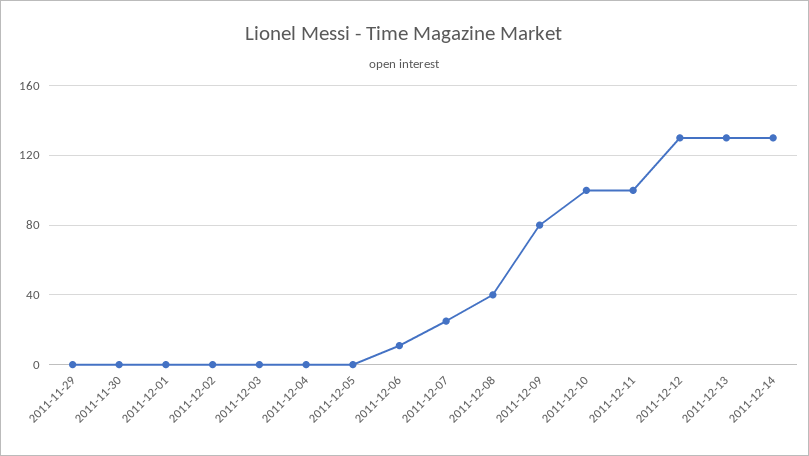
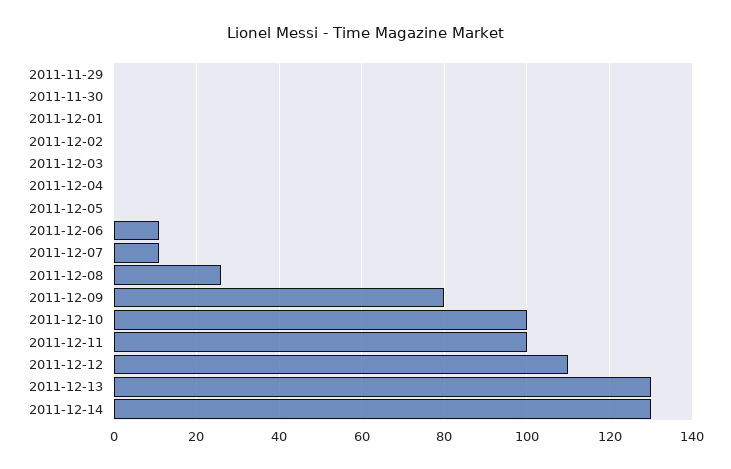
2011-12-07: 25 -> 10
2011-12-08: 40 -> 25
2011-12-12: 130 -> 110

